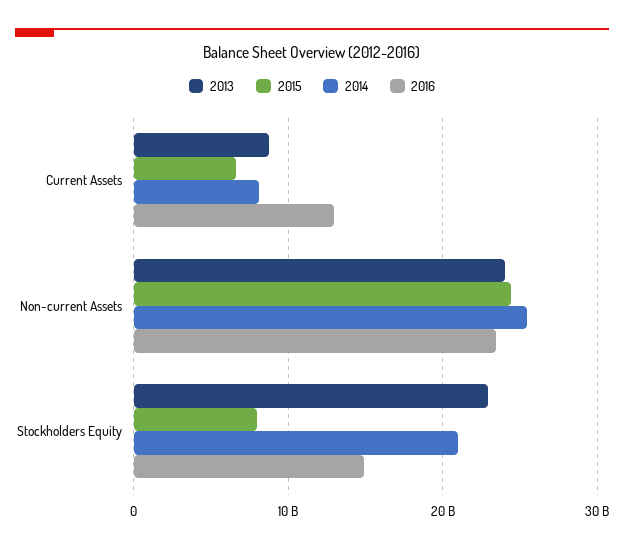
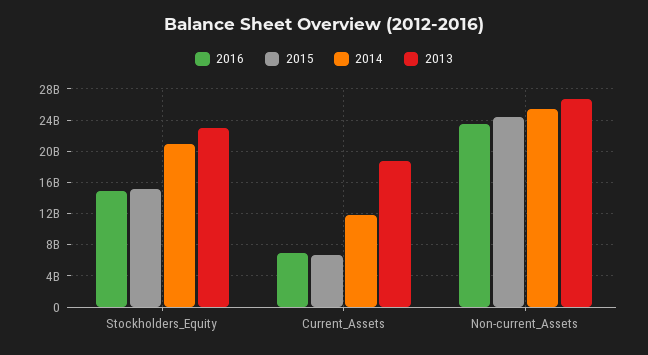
2013, Current Assets: 9000000000 -> 19000000000
2014, Current Assets: 8000000000 -> 12000000000
2016, Current Assets: 13000000000 -> 7000000000
2013, Non-current Assets: 24000000000 -> 27000000000
2015, Stockholders Equity: 8000000000 -> 15000000000

